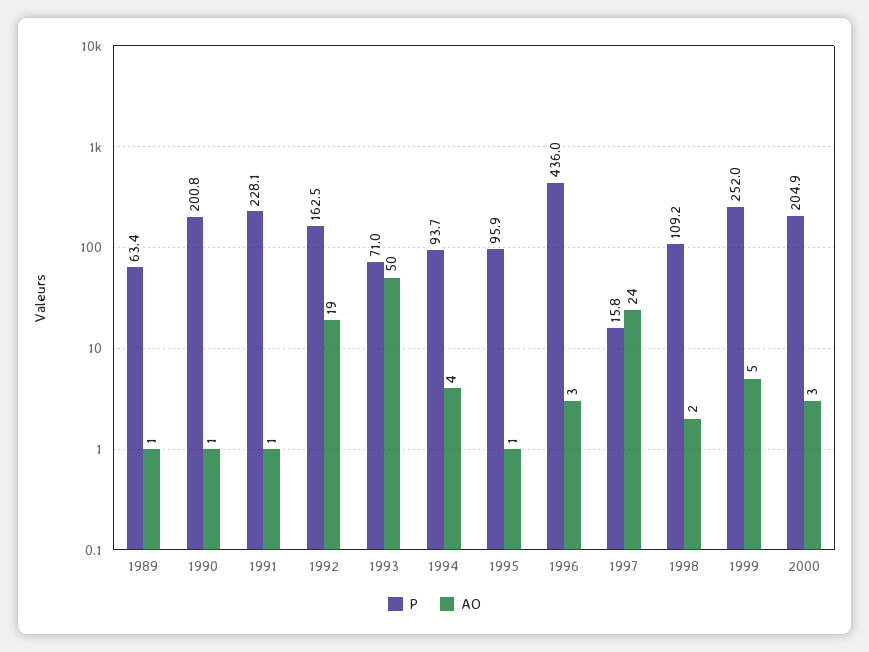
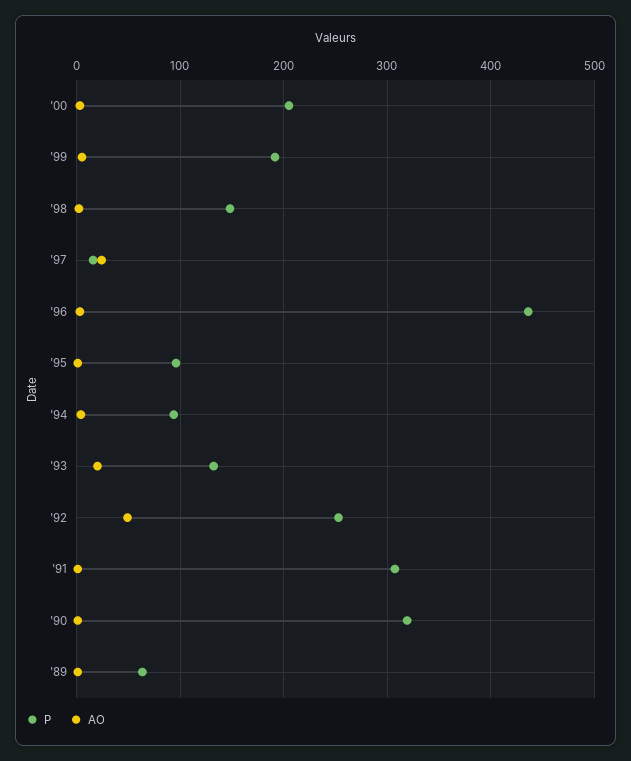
P, 1990: 200.8 -> 320
P, 1991: 228.1 -> 310
P, 1992: 162.5 -> 250
AO, 1992: 19 -> 50
P, 1993: 71 -> 130
AO, 1993: 50 -> 20
P, 1998: 109.2 -> 150
P, 1999: 252 -> 190

